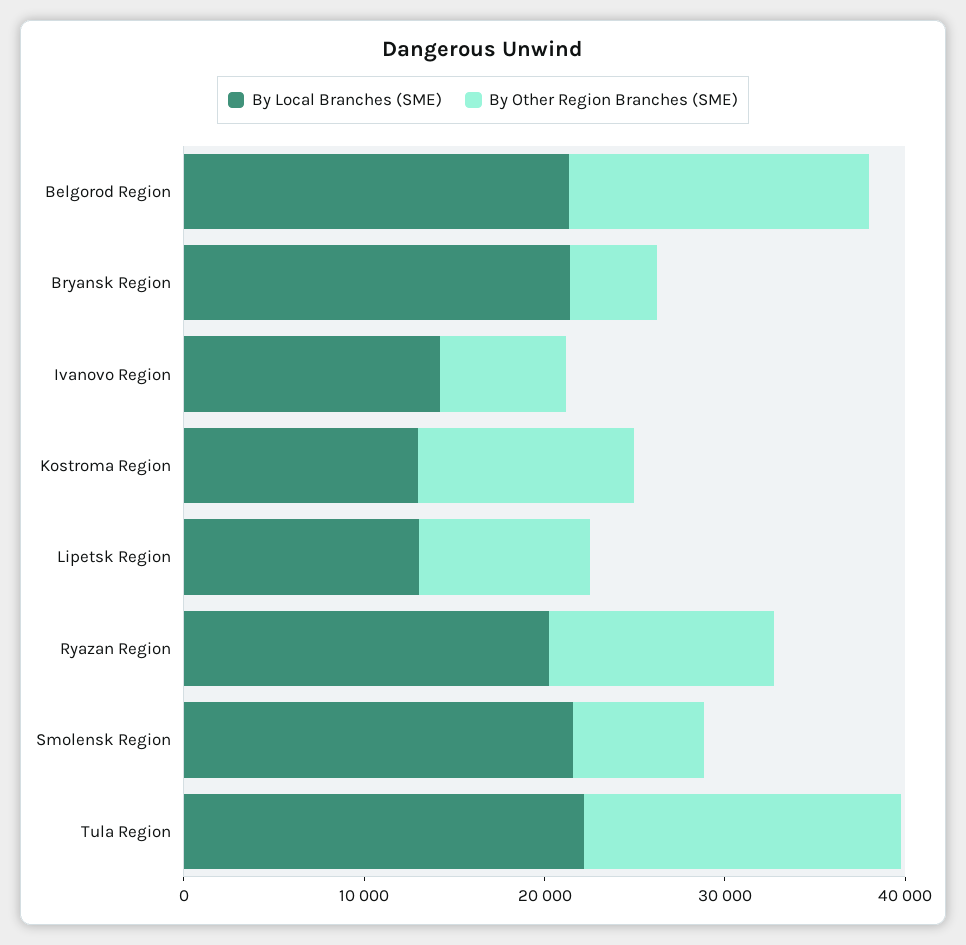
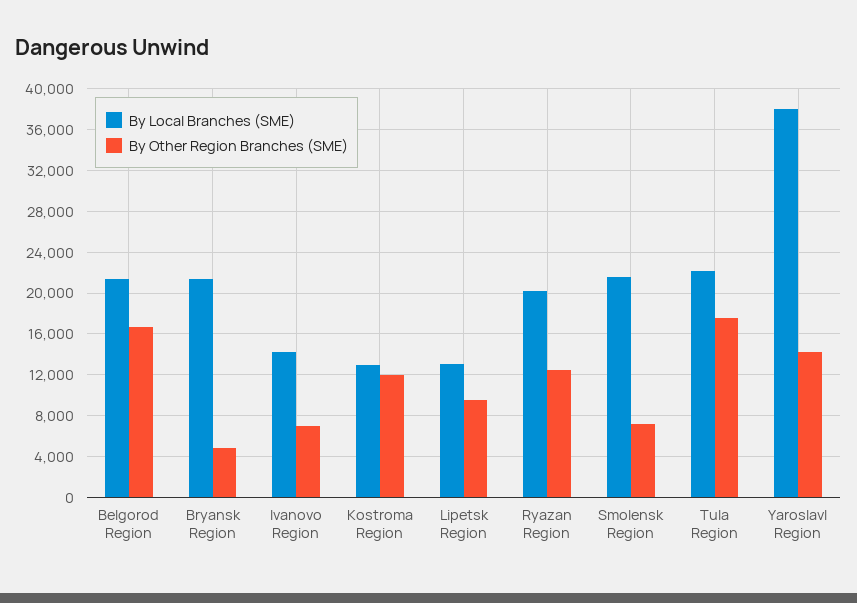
By Local Branches (SME), Yaroslavl Region: none -> 38000
By Other Region Branches (SME), Yaroslavl Region: none -> 14000

